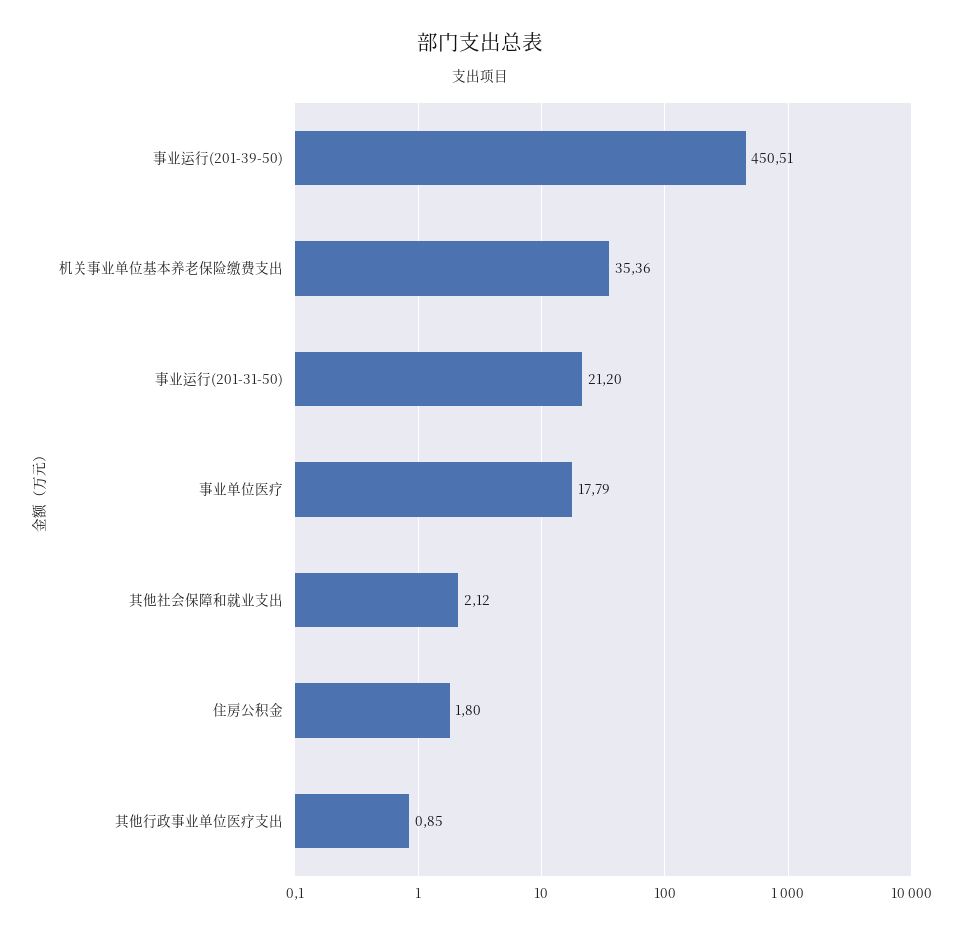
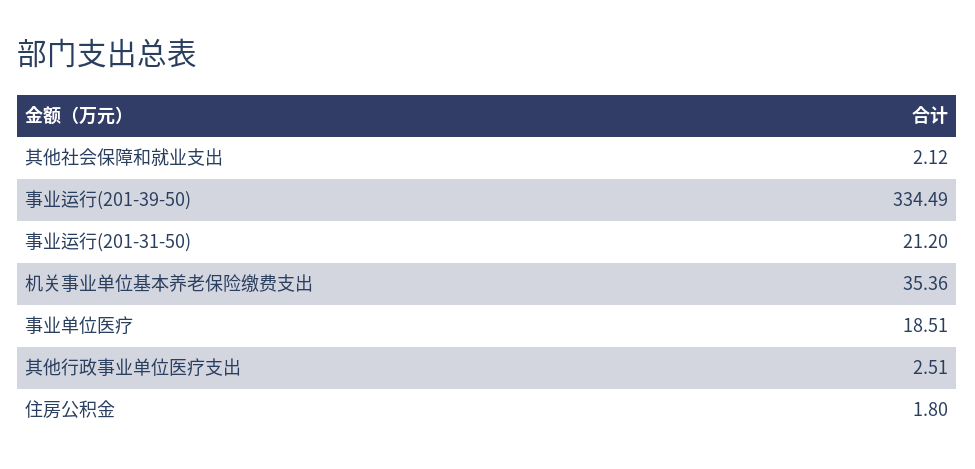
事业运行(201-39-50): 450.51 -> 334.49
事业单位医疗: 17.79 -> 18.51
其他行政事业单位医疗支出: 0.85 -> 2.51

